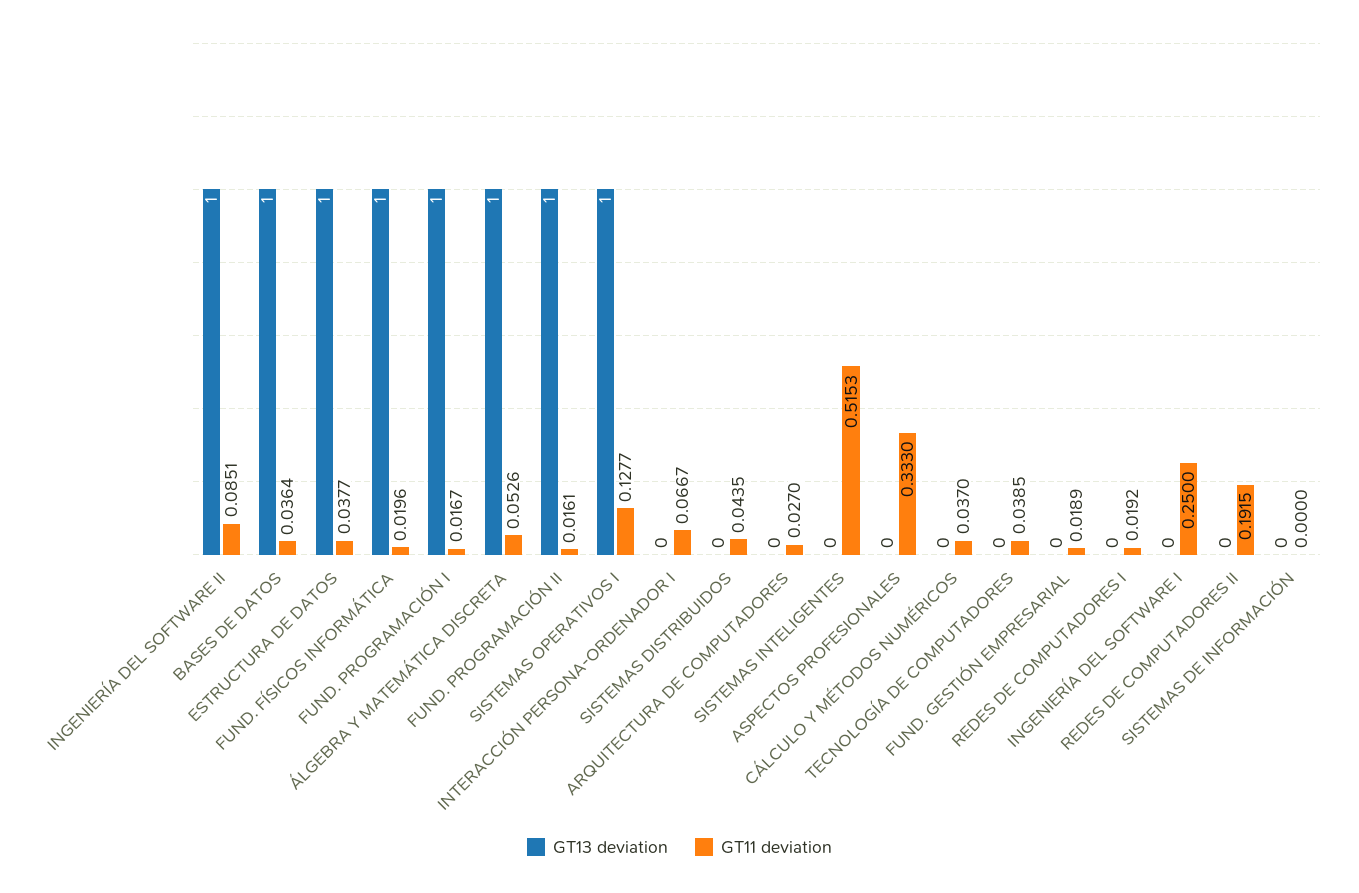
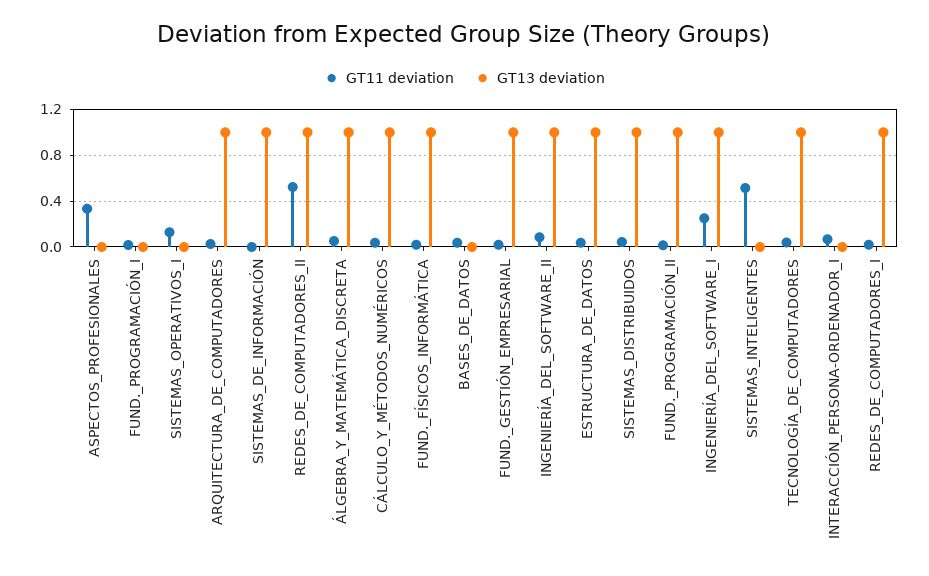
GT13 deviation, BASES DE DATOS: 1 -> 0
GT13 deviation, FUND. PROGRAMACIÓN I: 1 -> 0
GT13 deviation, SISTEMAS OPERATIVOS I: 1 -> 0
GT13 deviation, SISTEMAS DISTRIBUIDOS: 0 -> 1
GT13 deviation, ARQUITECTURA DE COMPUTADORES: 0 -> 1
GT13 deviation, CÁLCULO Y MÉTODOS NUMÉRICOS: 0 -> 1
GT13 deviation, TECNOLOGÍA DE COMPUTADORES: 0 -> 1
GT13 deviation, FUND. GESTIÓN EMPRESARIAL: 0 -> 1
GT13 deviation, REDES DE COMPUTADORES I: 0 -> 1
GT13 deviation, INGENIERÍA DEL SOFTWARE I: 0 -> 1
GT13 deviation, REDES DE COMPUTADORES II: 0 -> 1
GT11 deviation, REDES DE COMPUTADORES II: 0.1915 -> 0.5
GT13 deviation, SISTEMAS DE INFORMACIÓN: 0 -> 1

